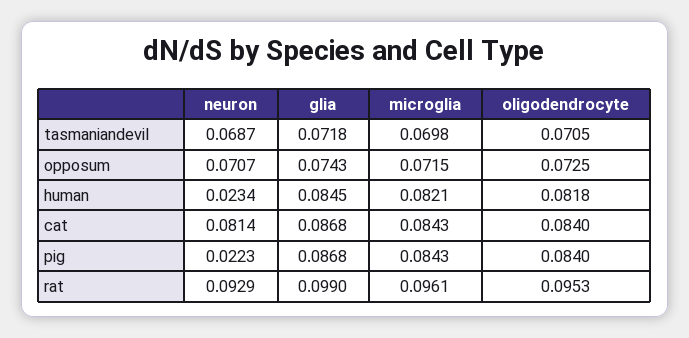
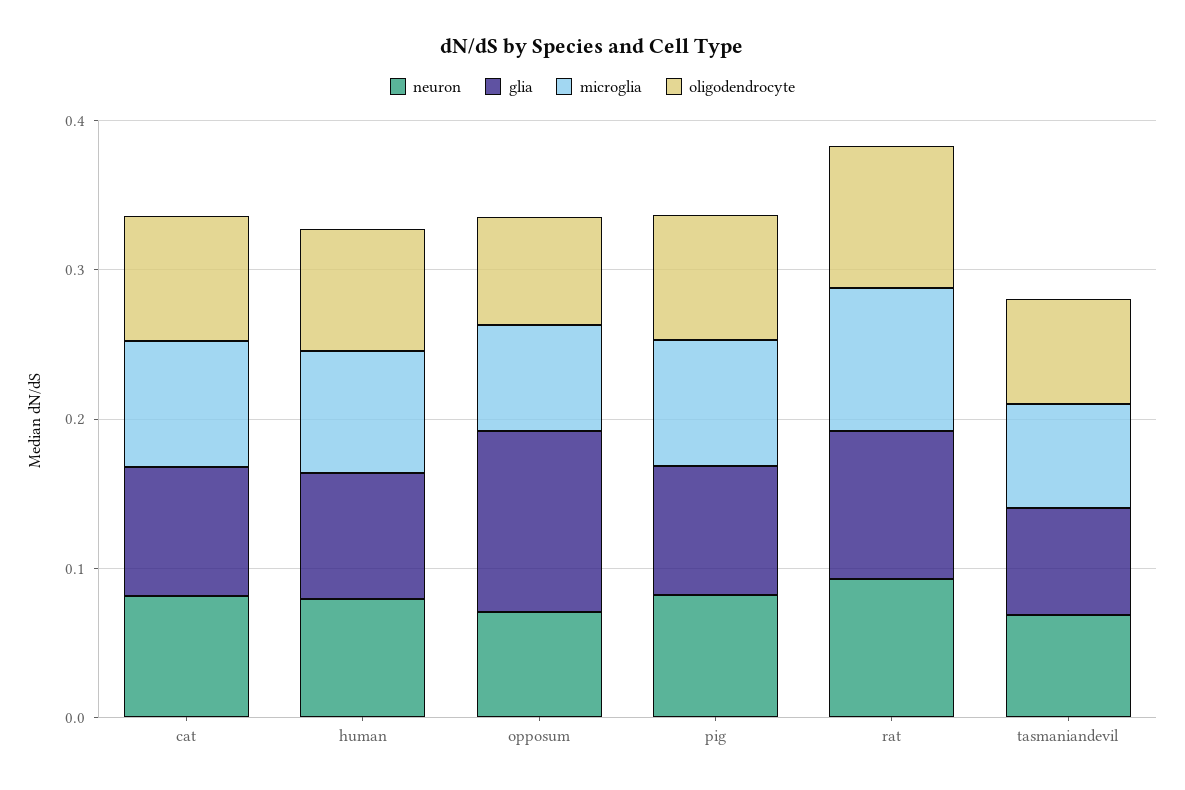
glia, opposum: 0.0743 -> 0.12
neuron, human: 0.0234 -> 0.08
neuron, pig: 0.0223 -> 0.08

